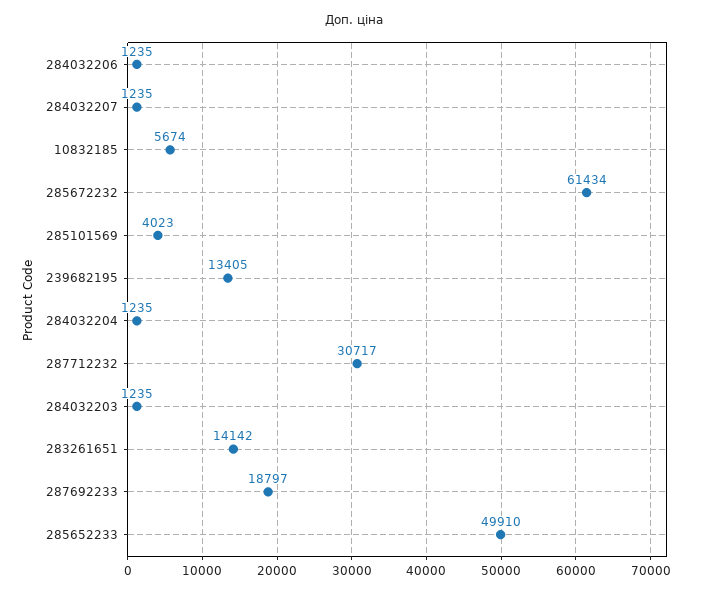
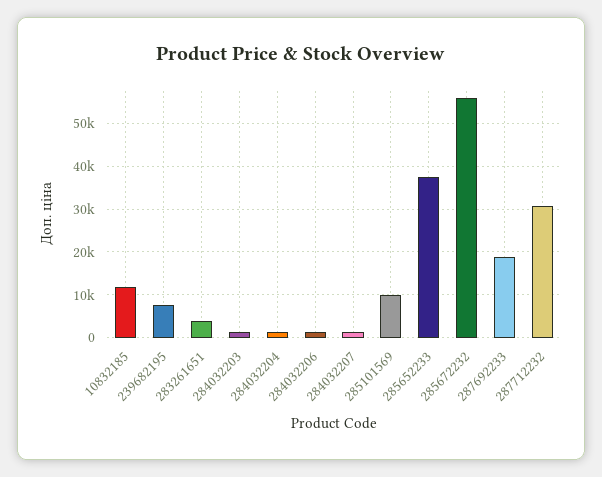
10832185: 5674 -> 12000
285672232: 61434 -> 56000
285101569: 4023 -> 10000
239682195: 13405 -> 8000
283261651: 14142 -> 4000
285652233: 49910 -> 38000

